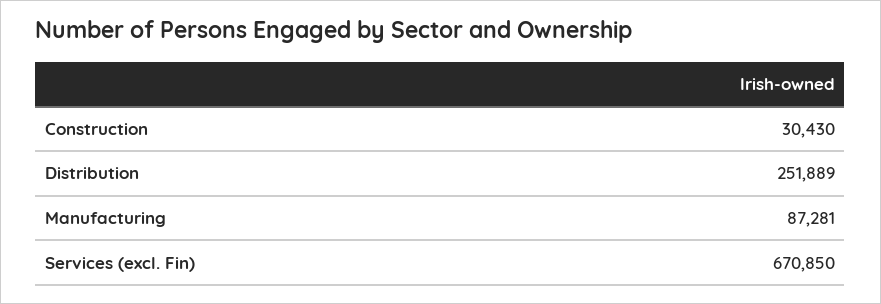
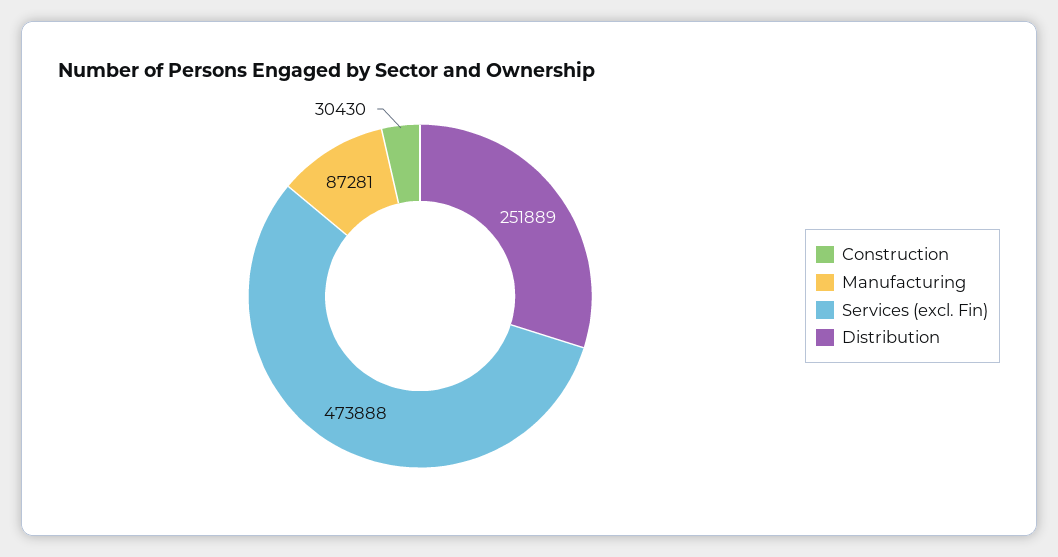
Services (excl. Fin): 670850 -> 473888

